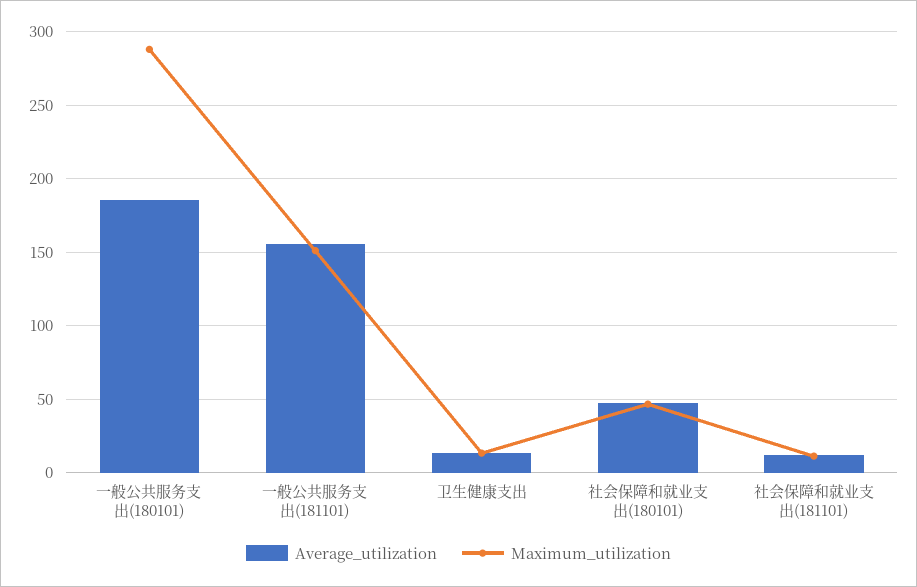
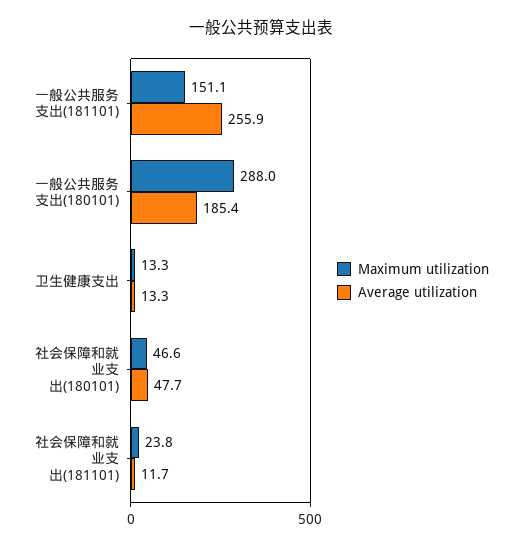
Average_utilization, 一般公共服务支出(181101): 155 -> 255.9
Maximum_utilization, 社会保障和就业支出(181101): 10 -> 23.8

